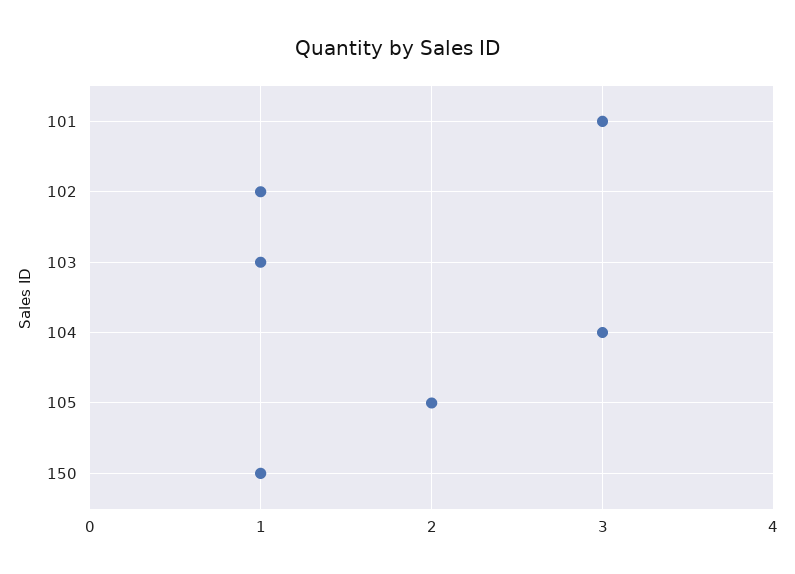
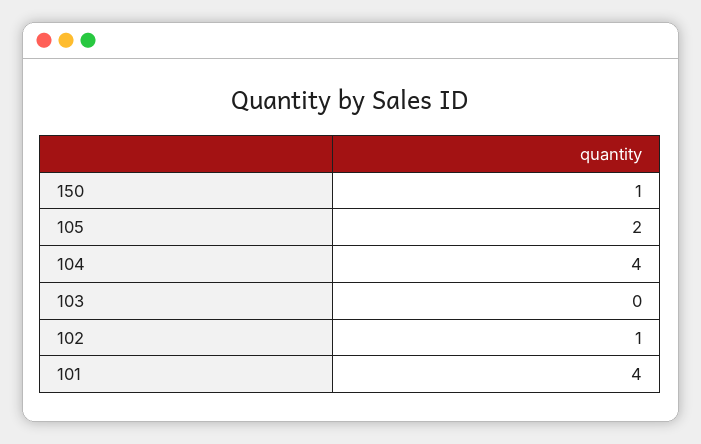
101: 3 -> 4
103: 1 -> 0
104: 3 -> 4

